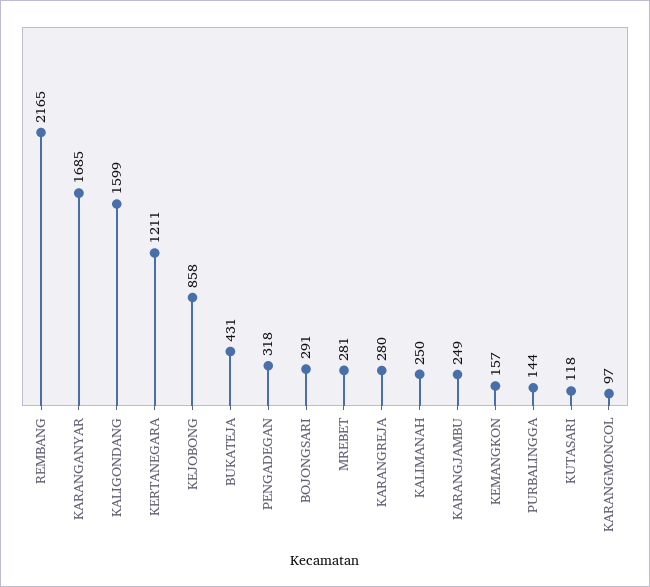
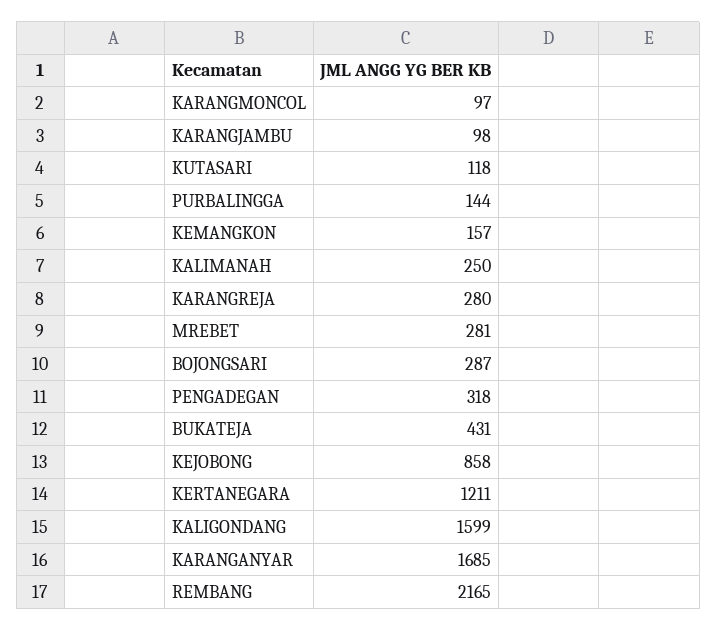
BOJONGSARI: 291 -> 287
KARANGJAMBU: 249 -> 98

